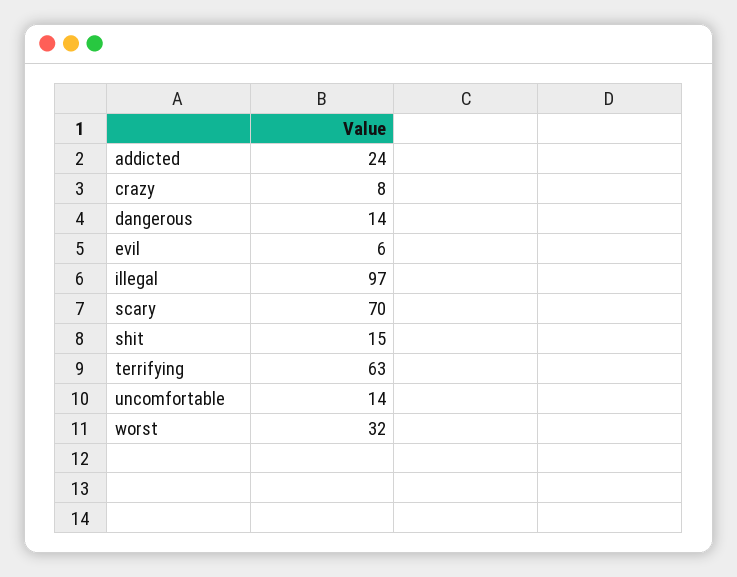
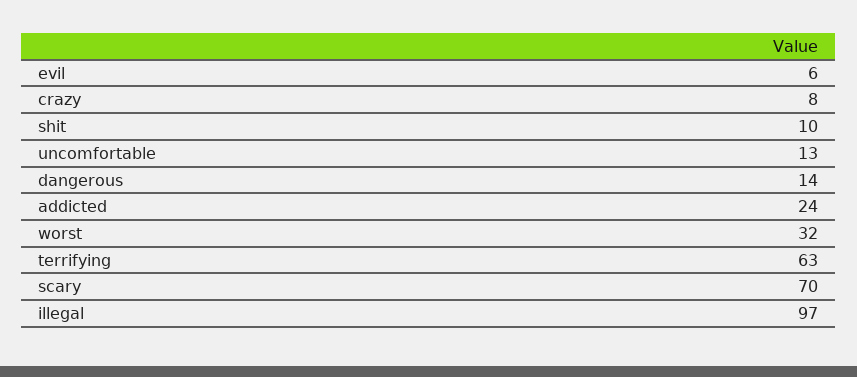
shit: 15 -> 10
uncomfortable: 14 -> 13

